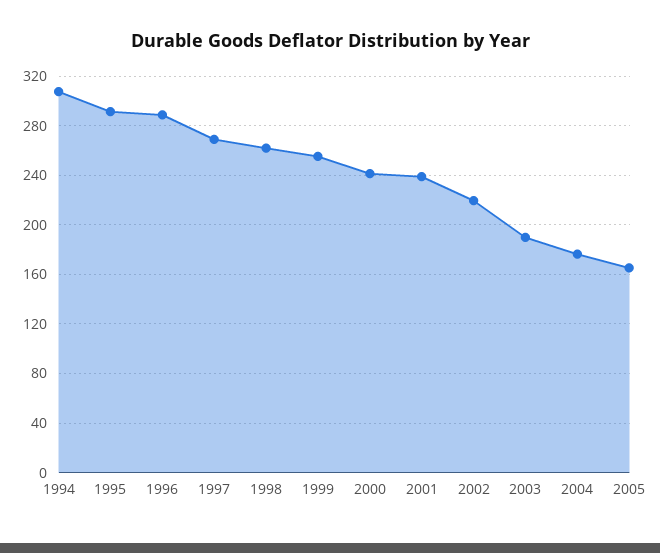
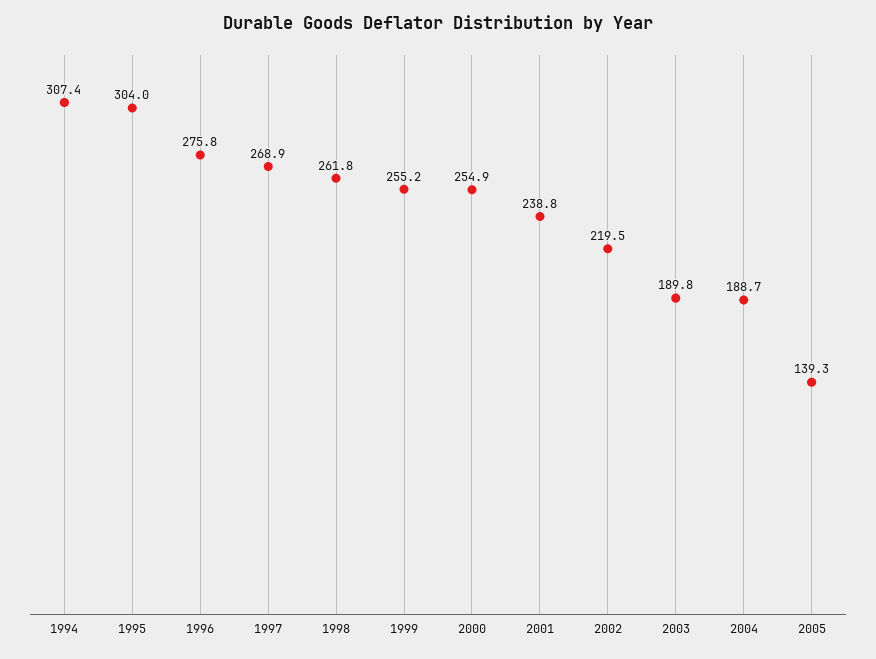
1995: 290 -> 304
1996: 290 -> 275.8
2000: 240 -> 254.9
2004: 175 -> 188.7
2005: 165 -> 139.3

